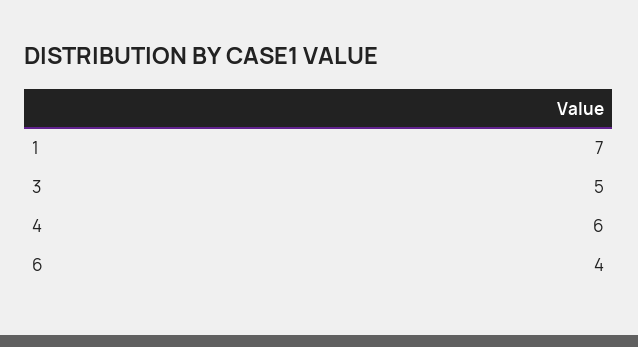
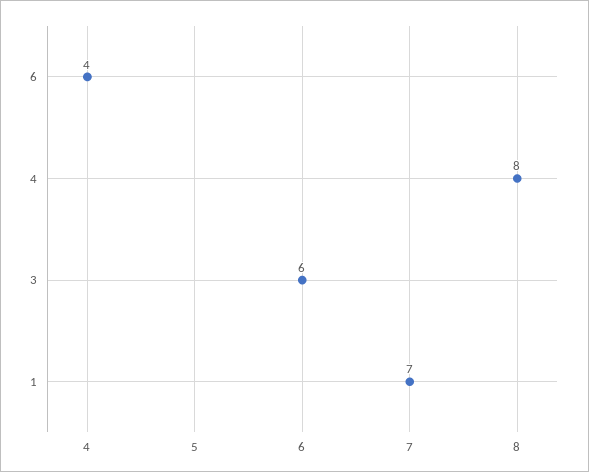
3: 5 -> 6
4: 6 -> 8

